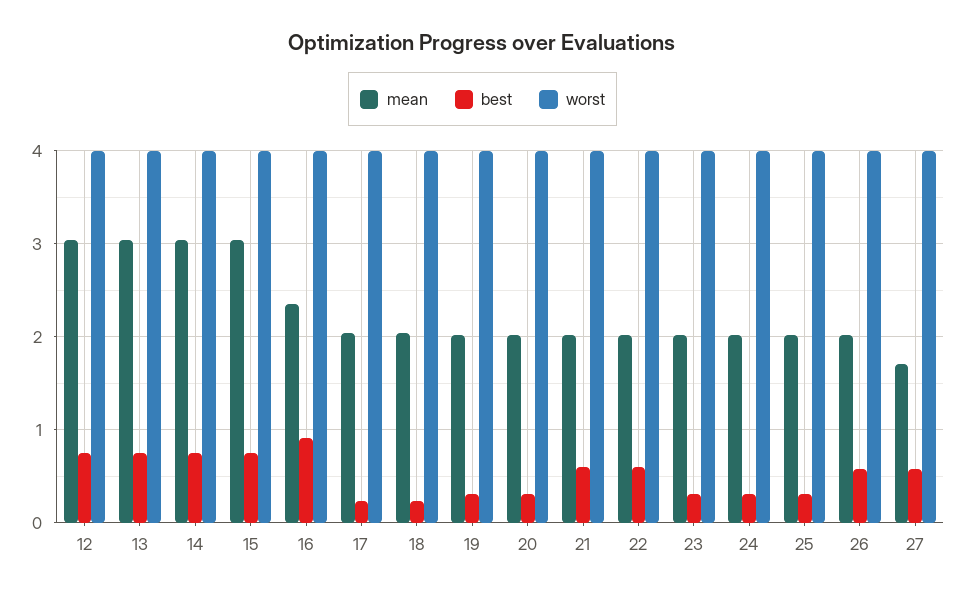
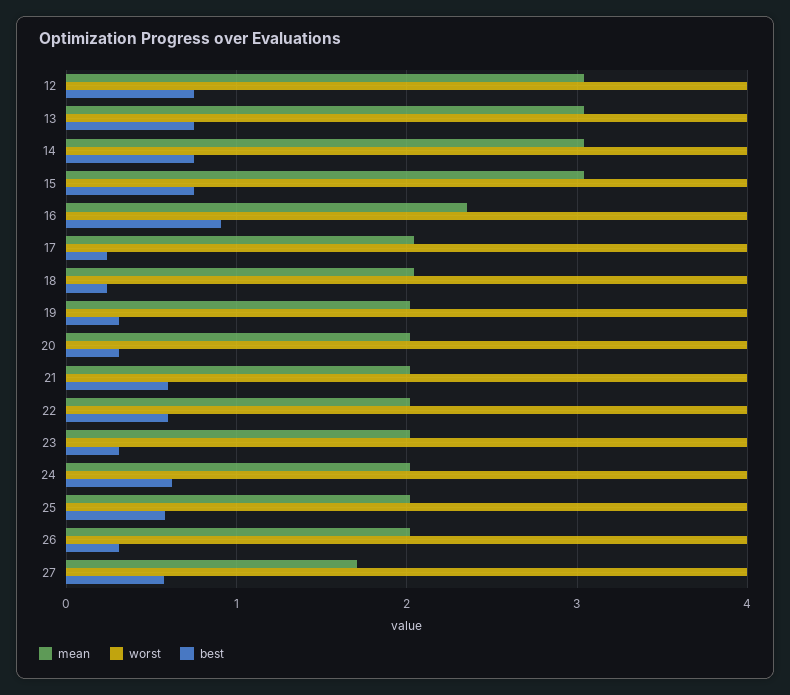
best, 24: 0.3 -> 0.6
best, 25: 0.3 -> 0.6
best, 26: 0.6 -> 0.3

